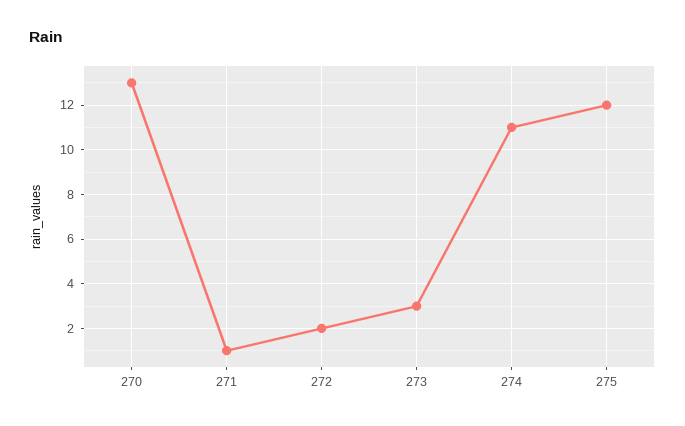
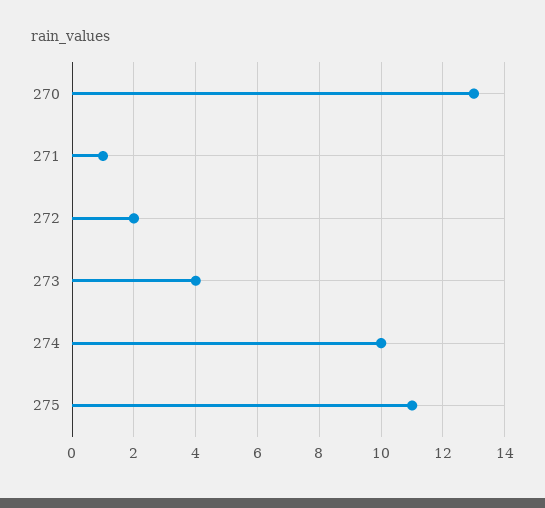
273: 3 -> 4
274: 11 -> 10
275: 12 -> 11

